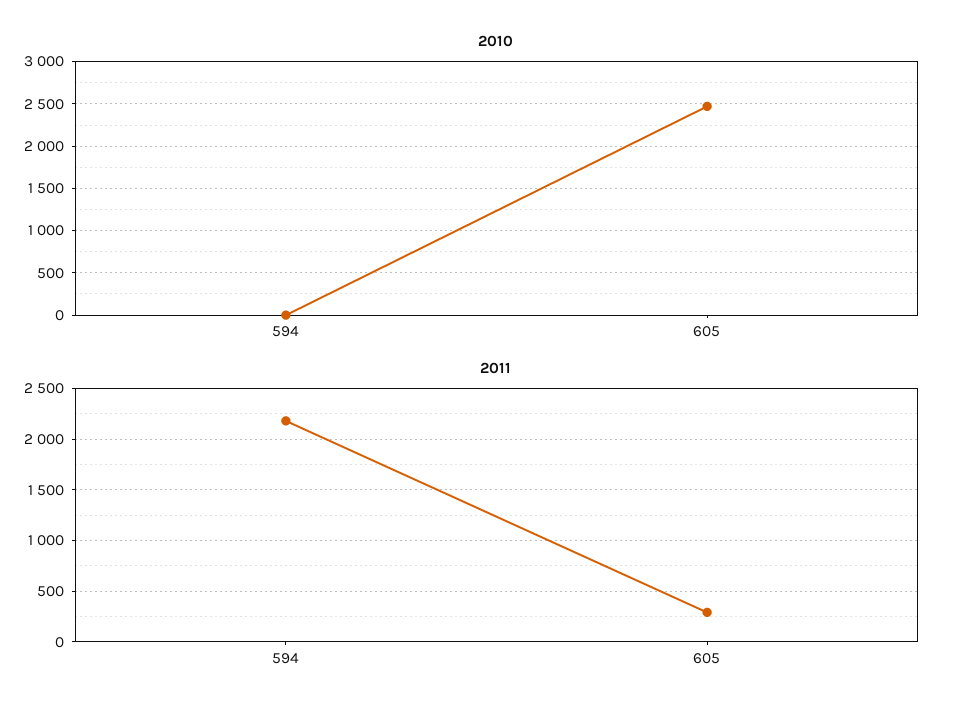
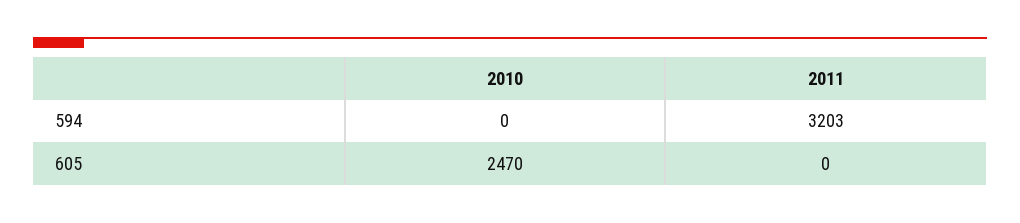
2011, 594: 2200 -> 3203
2011, 605: 300 -> 0

